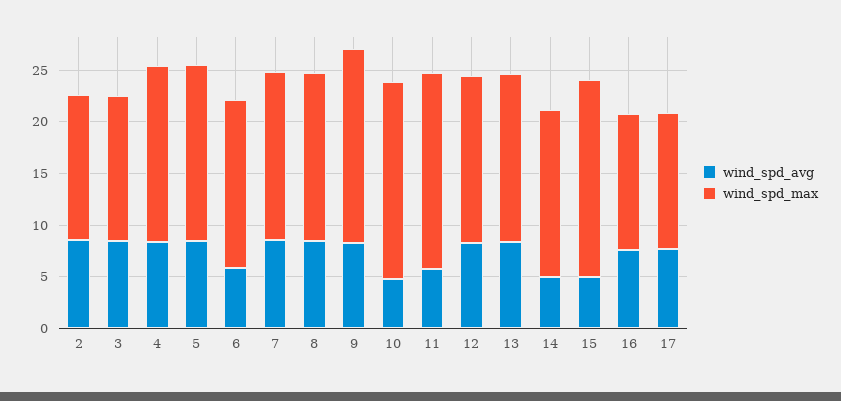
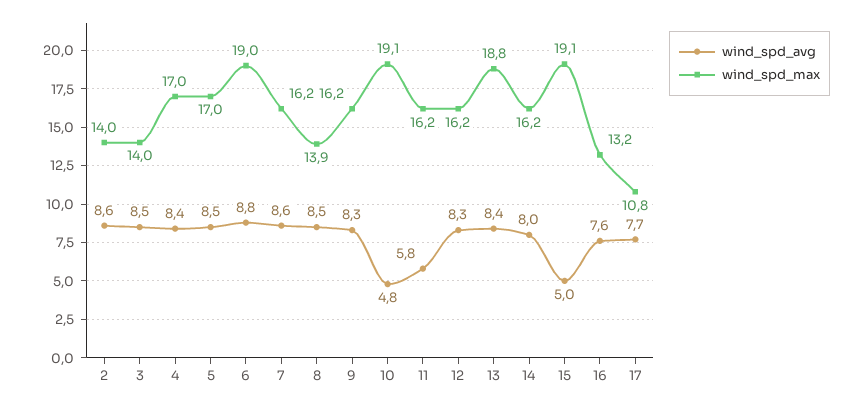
wind_spd_avg, 6: 6 -> 8.8
wind_spd_max, 6: 16 -> 19
wind_spd_max, 8: 16 -> 13.9
wind_spd_max, 9: 19 -> 16.2
wind_spd_max, 11: 19 -> 16.2
wind_spd_max, 13: 16 -> 18.8
wind_spd_avg, 14: 5 -> 8
wind_spd_max, 17: 13 -> 10.8

